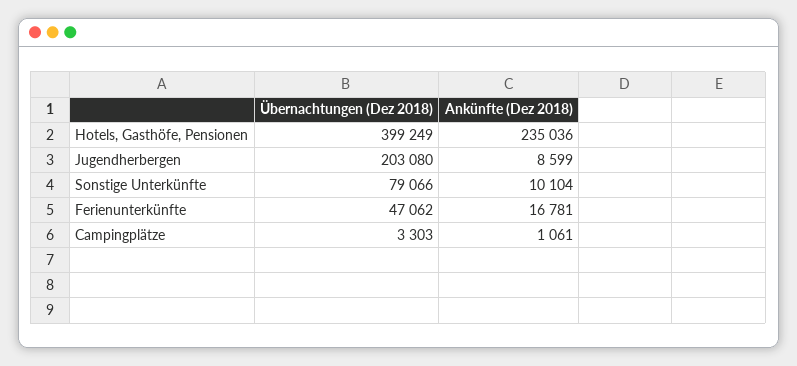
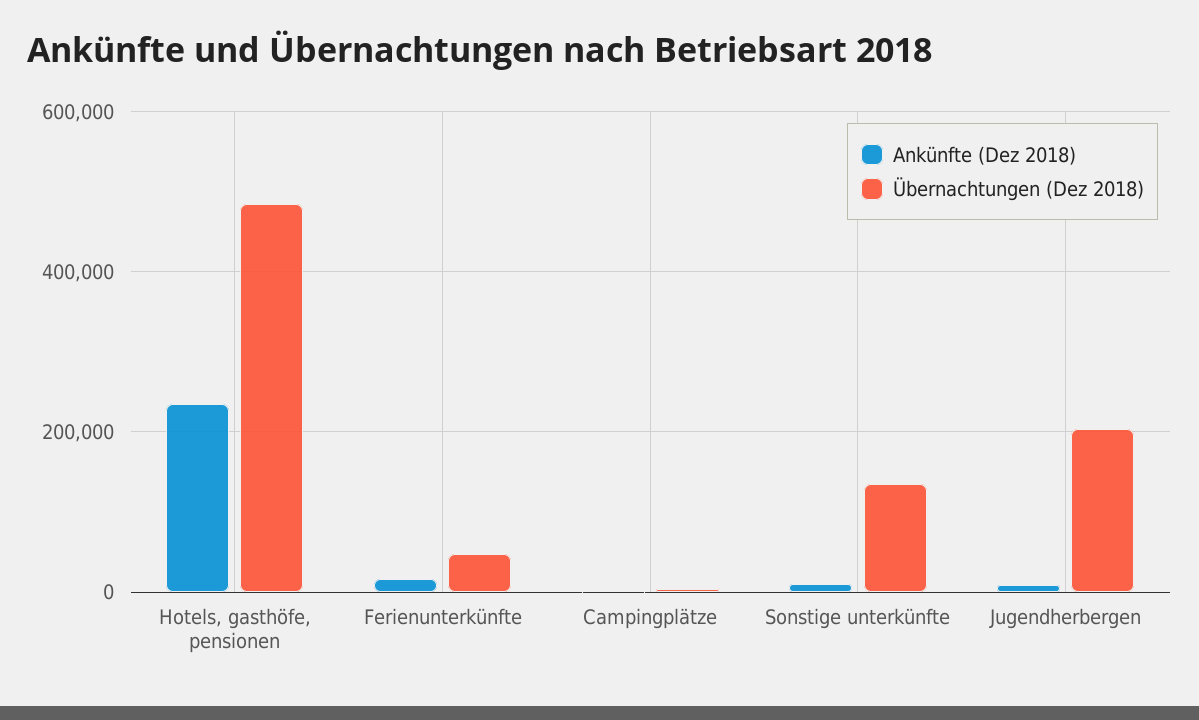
Übernachtungen (Dez 2018), Hotels, Gasthöfe, Pensionen: 399249 -> 480000
Übernachtungen (Dez 2018), Sonstige Unterkünfte: 79066 -> 140000

